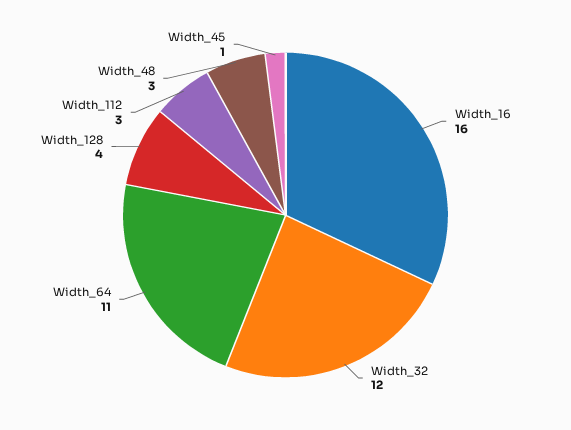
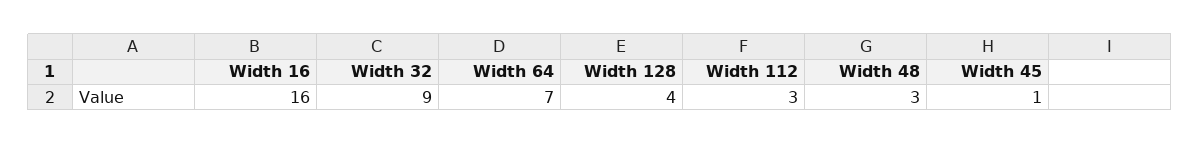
Width_32: 12 -> 9
Width_64: 11 -> 7

